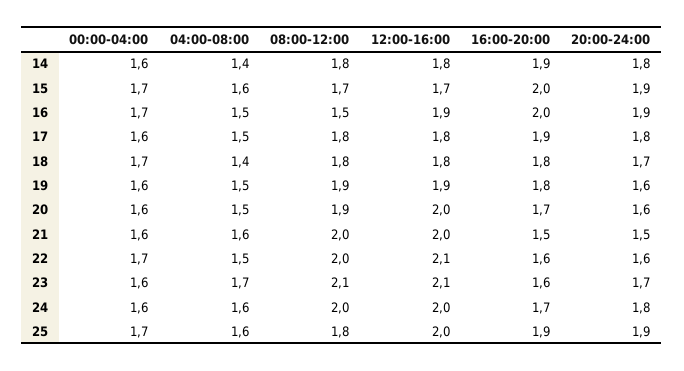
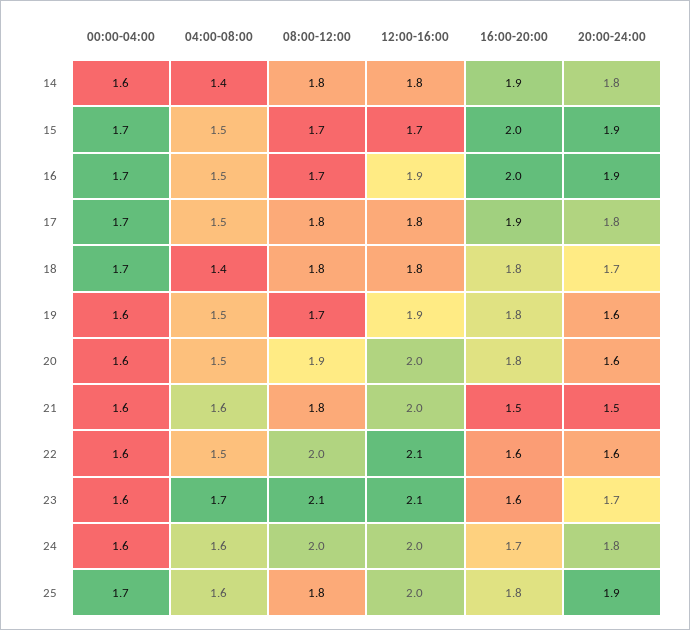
04:00-08:00, 15: 1.6 -> 1.5
08:00-12:00, 16: 1.5 -> 1.7
00:00-04:00, 17: 1.6 -> 1.7
08:00-12:00, 19: 1.9 -> 1.7
16:00-20:00, 20: 1.7 -> 1.8
08:00-12:00, 21: 2 -> 1.8
00:00-04:00, 22: 1.7 -> 1.6
16:00-20:00, 25: 1.9 -> 1.8

